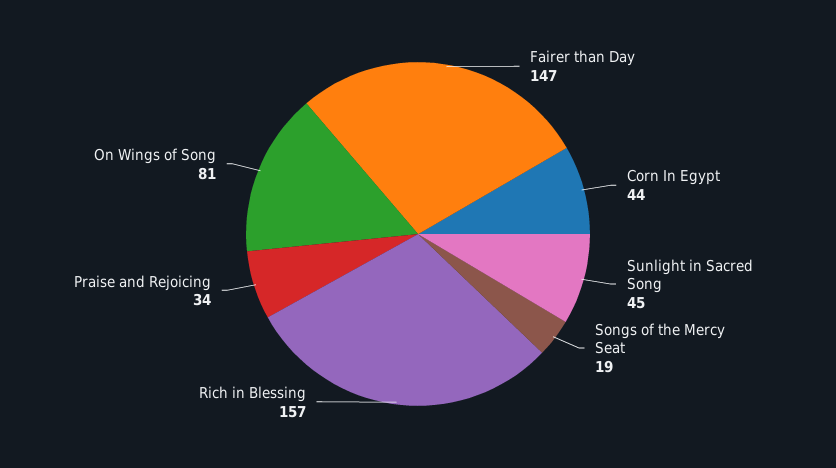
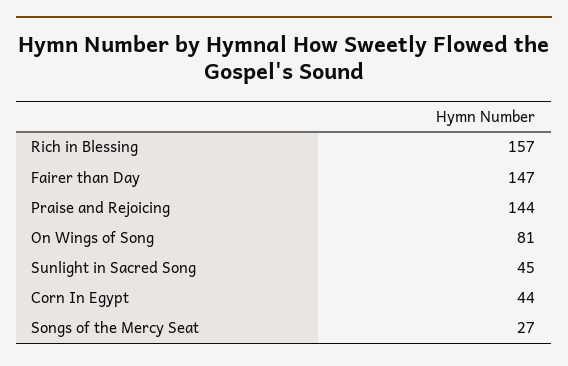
Songs of the Mercy Seat: 19 -> 27
Praise and Rejoicing: 34 -> 144

